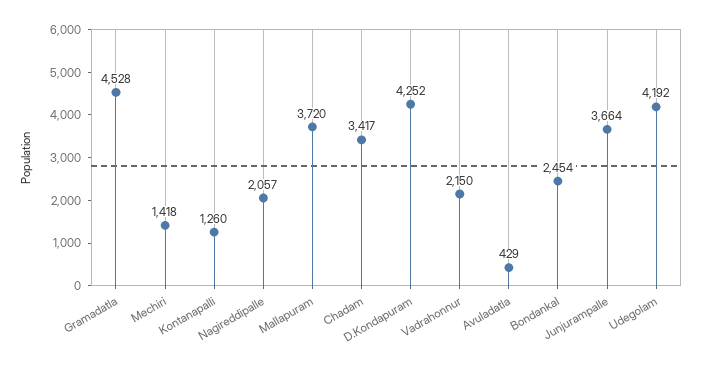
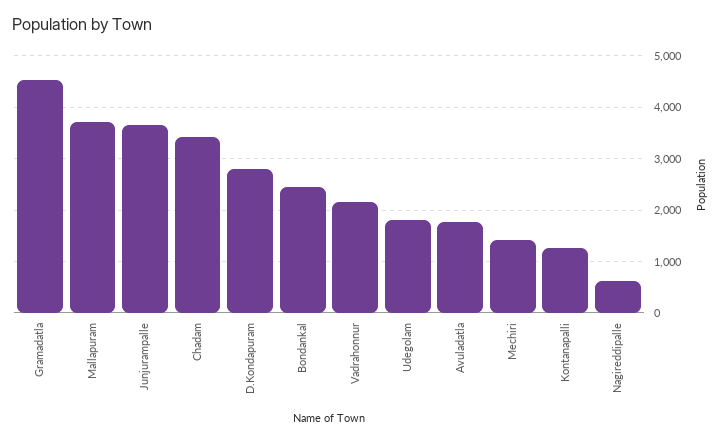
Nagireddipalle: 2057 -> 600
D.Kondapuram: 4252 -> 2800
Avuladatla: 429 -> 1800
Udegolam: 4192 -> 1800

